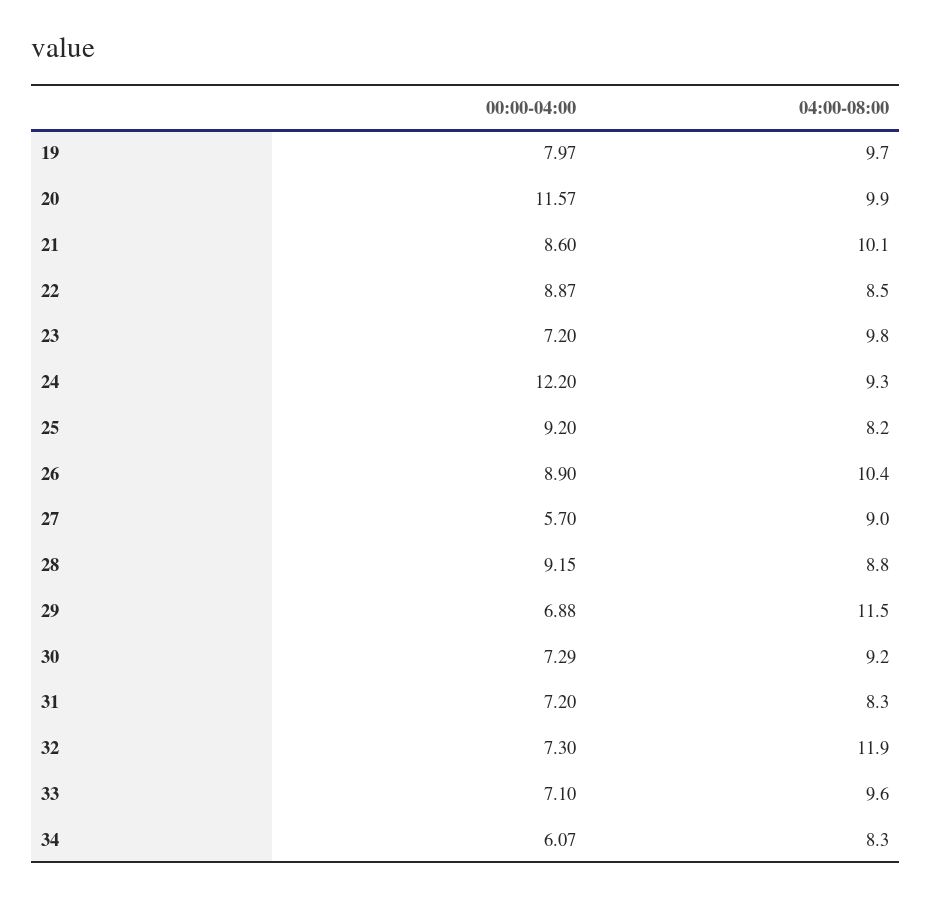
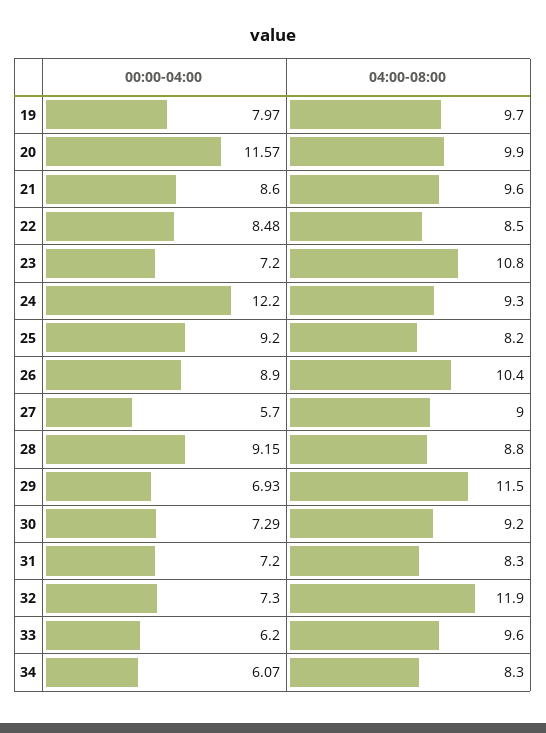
04:00-08:00, 21: 10.1 -> 9.6
00:00-04:00, 22: 8.87 -> 8.48
04:00-08:00, 23: 9.8 -> 10.8
00:00-04:00, 29: 6.88 -> 6.93
00:00-04:00, 33: 7.1 -> 6.2

